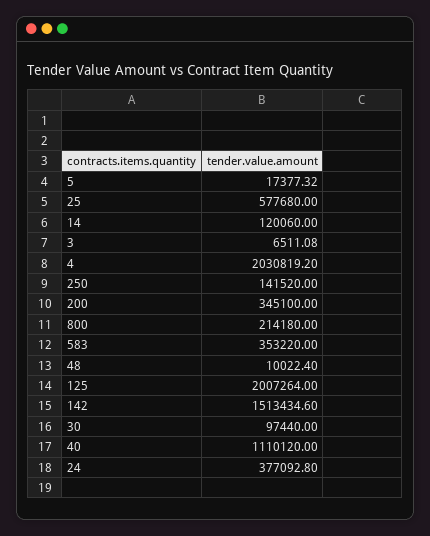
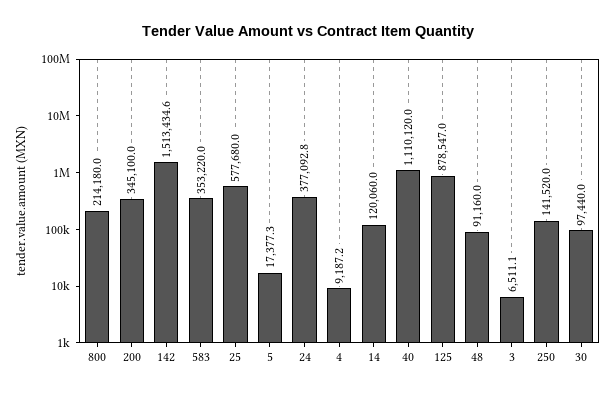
4: 2030819.2 -> 9187.2
48: 10022.4 -> 91160
125: 2007264 -> 878547

